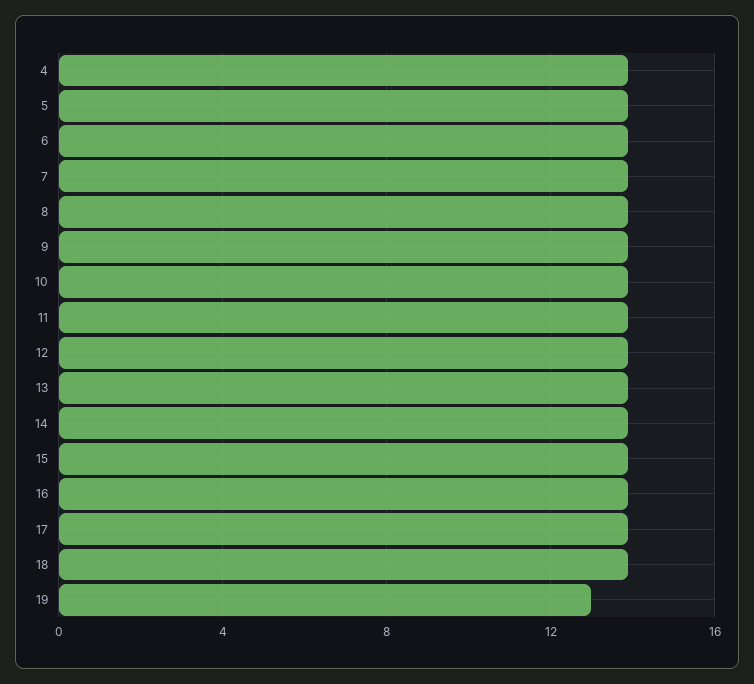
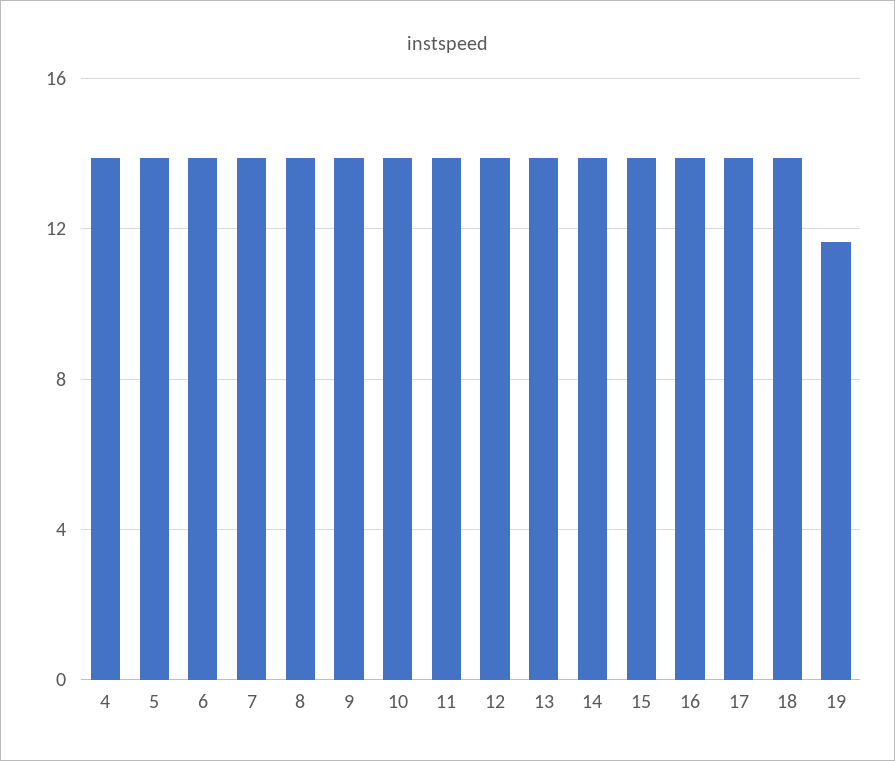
19: 13 -> 11.5

